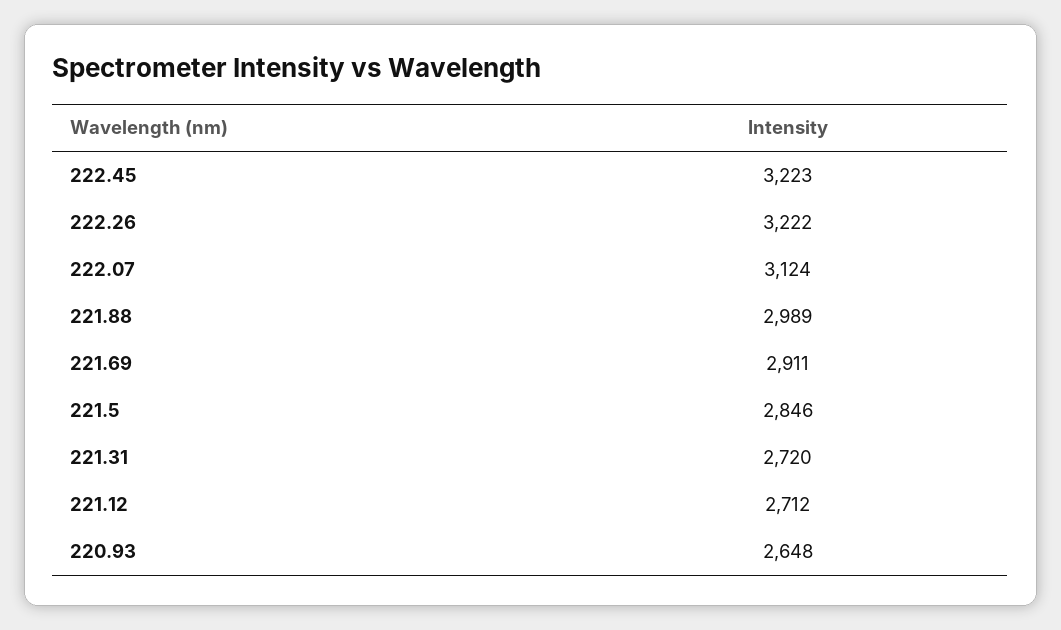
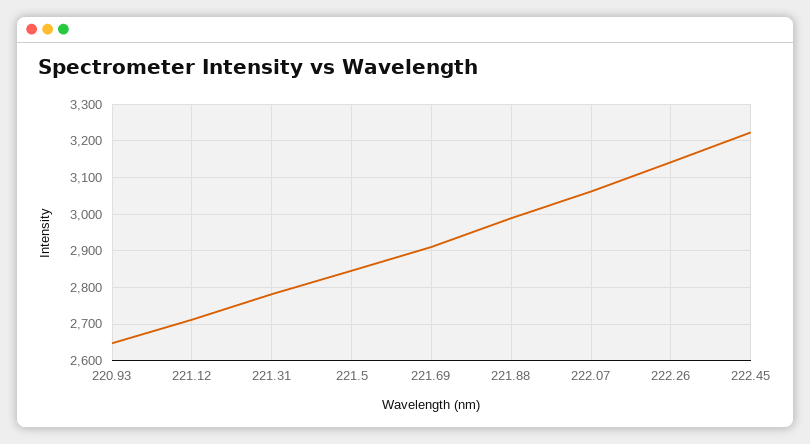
222.26: 3222 -> 3140
222.07: 3124 -> 3060
221.31: 2720 -> 2780

